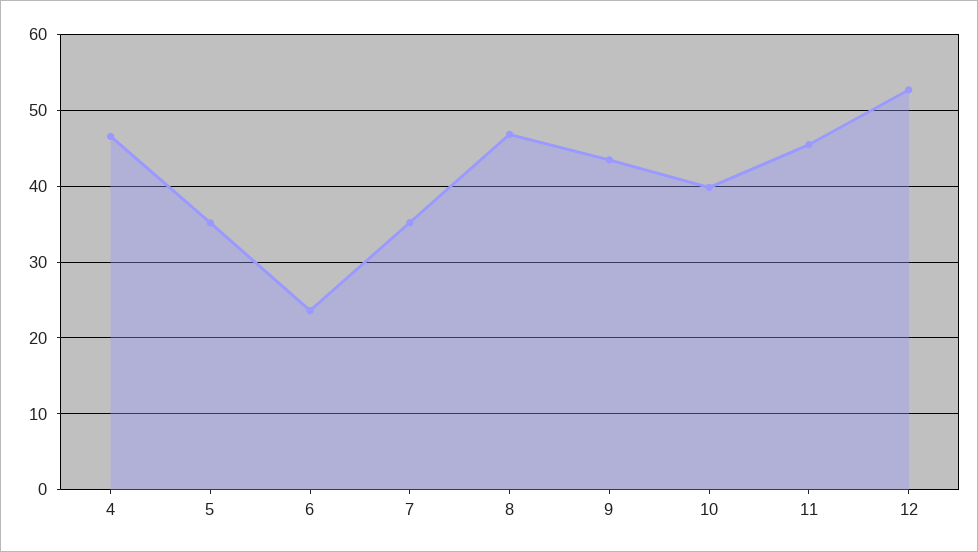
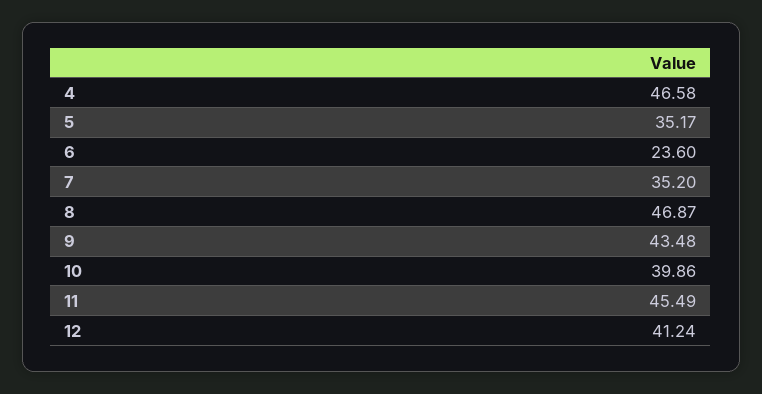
12: 53 -> 41.24

